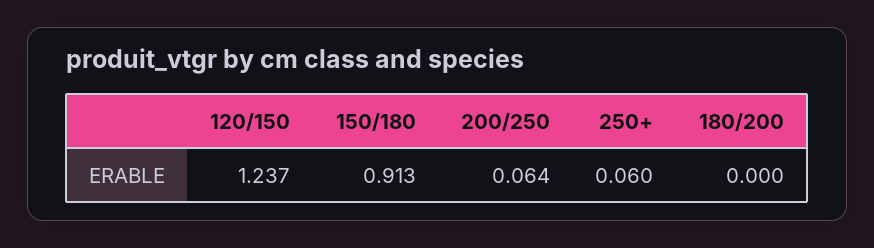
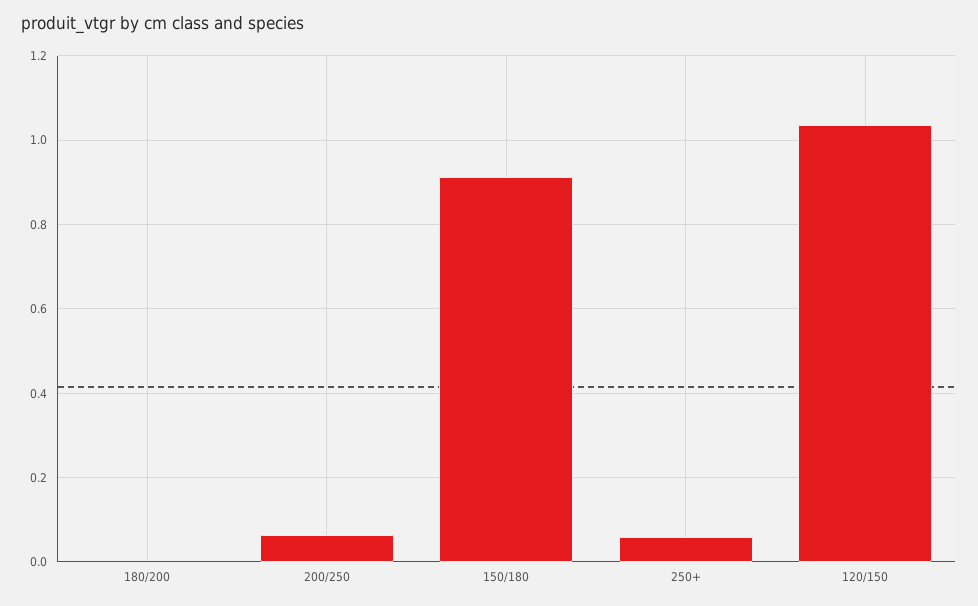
120/150: 1.237 -> 1.04

